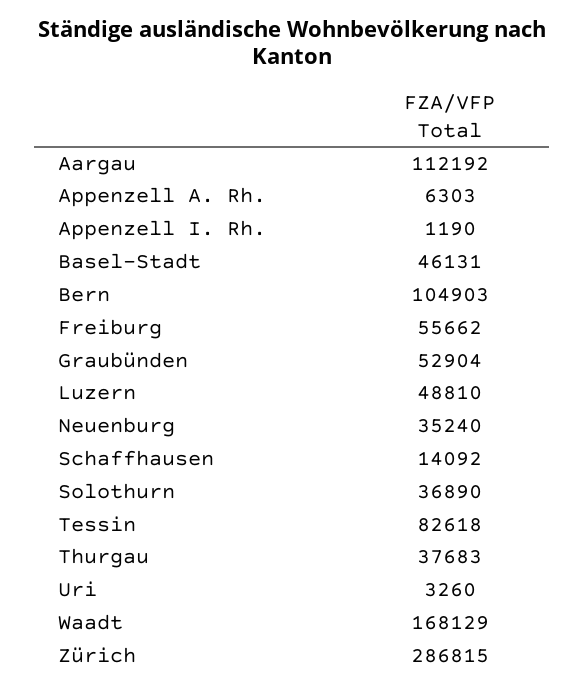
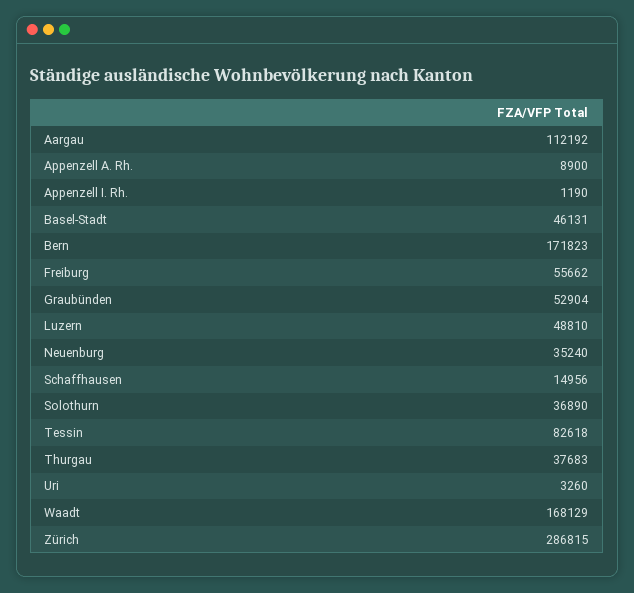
Appenzell A. Rh.: 6303 -> 8900
Bern: 104903 -> 171823
Schaffhausen: 14092 -> 14956

